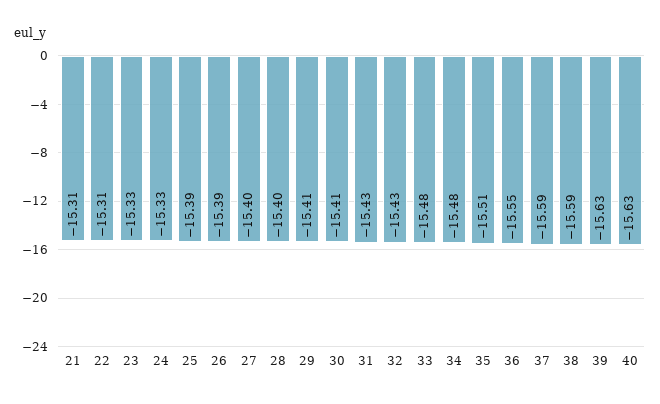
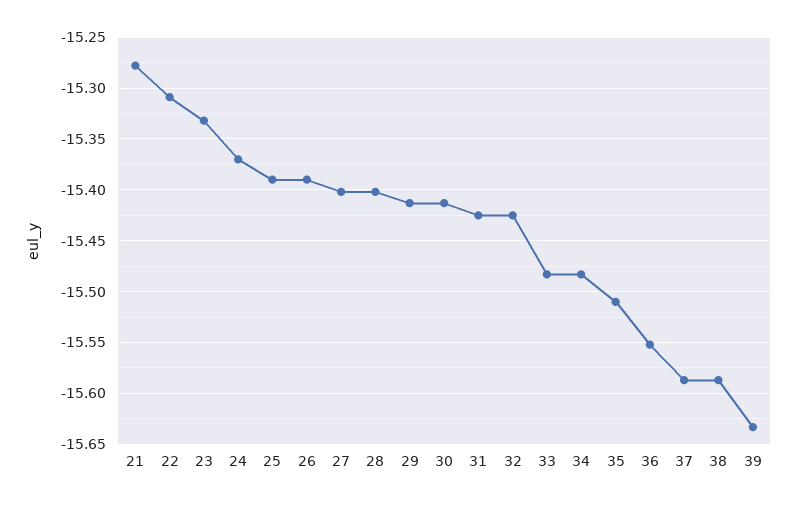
21: -15.31 -> -15.28
24: -15.33 -> -15.37
40: -15.63 -> none

